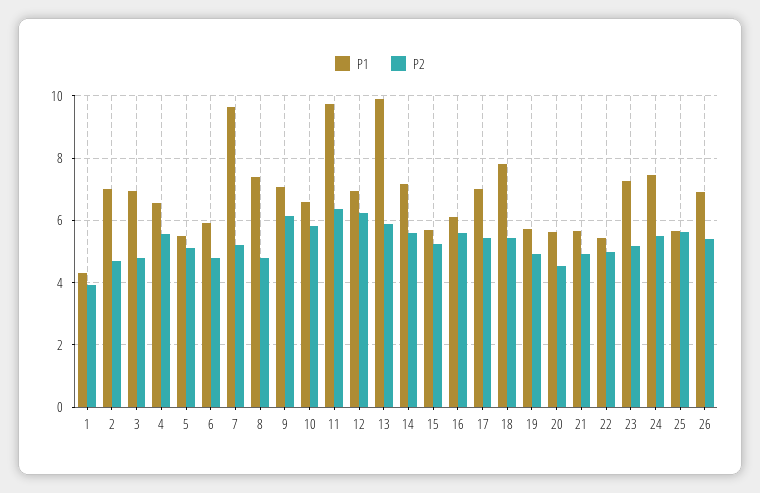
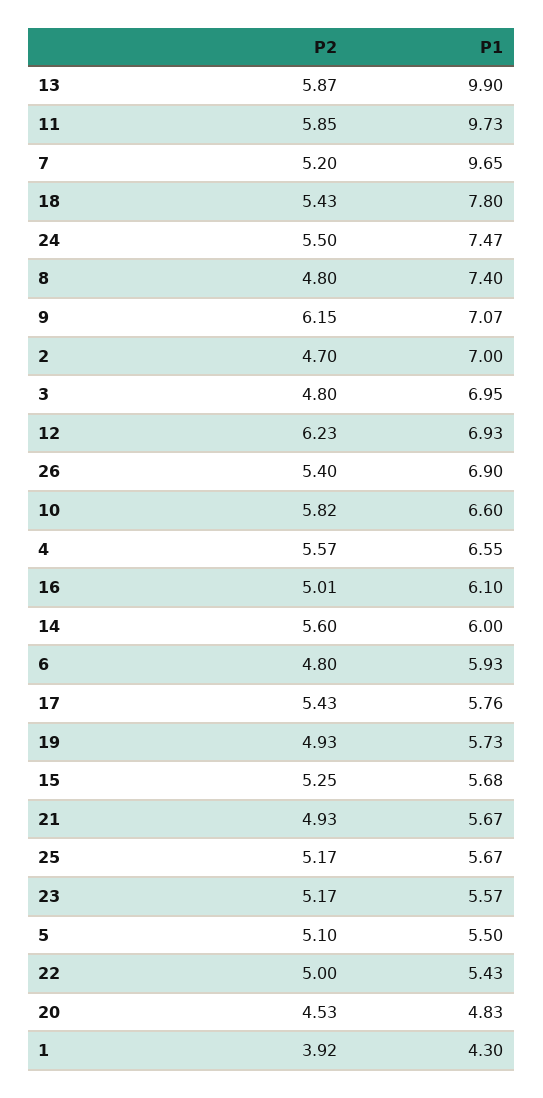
P2, 11: 6.4 -> 5.85
P1, 14: 7.2 -> 6
P2, 16: 5.6 -> 5.01
P1, 17: 7 -> 5.76
P1, 20: 5.6 -> 4.83
P1, 23: 7.2 -> 5.57
P2, 25: 5.6 -> 5.17

